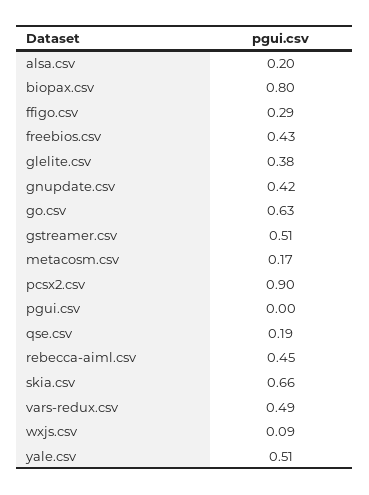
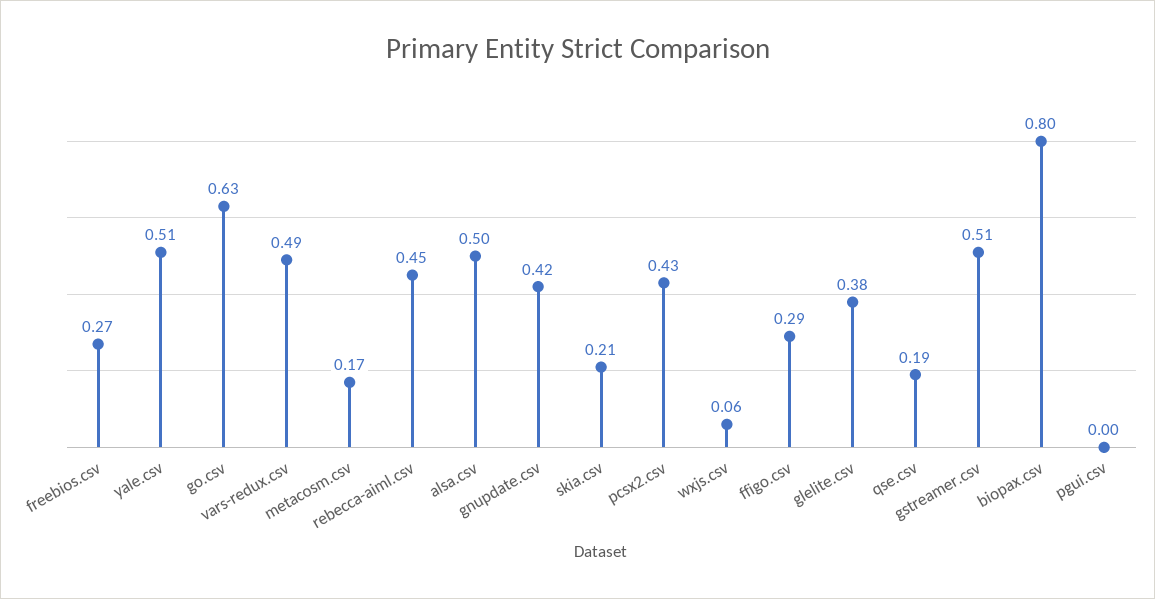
alsa.csv: 0.2 -> 0.5
freebios.csv: 0.43 -> 0.27
pcsx2.csv: 0.9 -> 0.43
skia.csv: 0.66 -> 0.21
wxjs.csv: 0.09 -> 0.06

